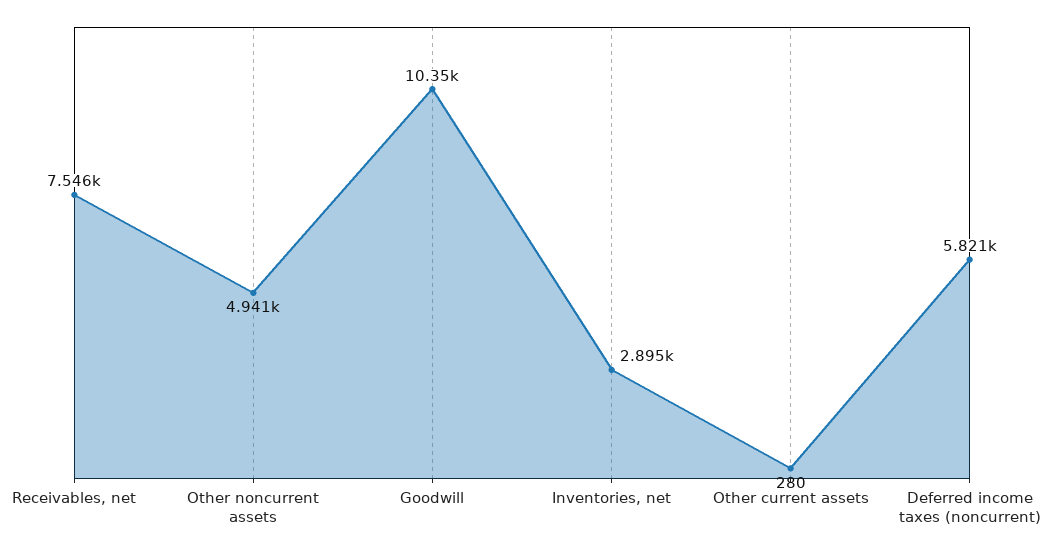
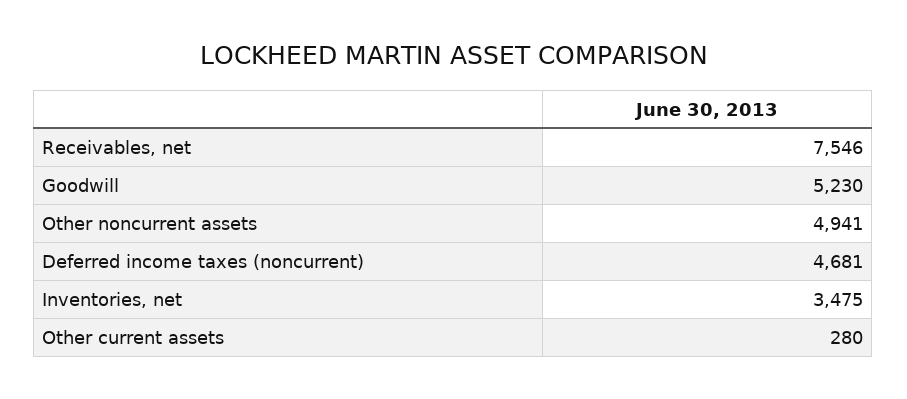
Goodwill: 10350 -> 5230
Inventories, net: 2895 -> 3475
Deferred income taxes (noncurrent): 5821 -> 4681

